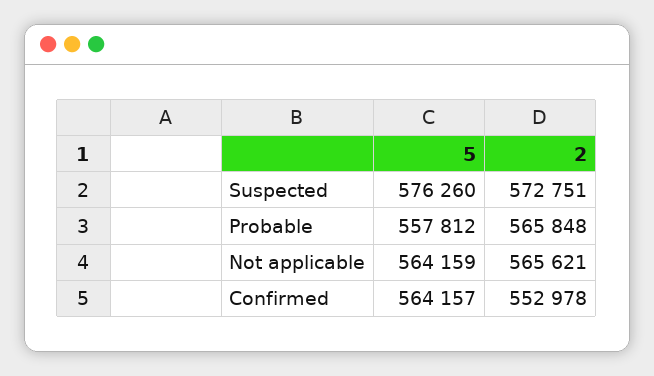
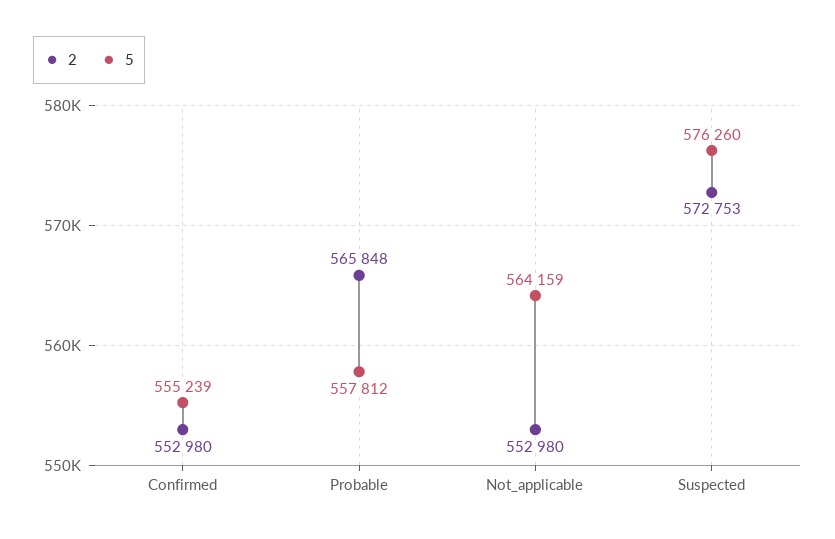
2, Suspected: 572751 -> 572753
2, Not applicable: 565621 -> 552980
5, Confirmed: 564157 -> 555239
2, Confirmed: 552978 -> 552980

